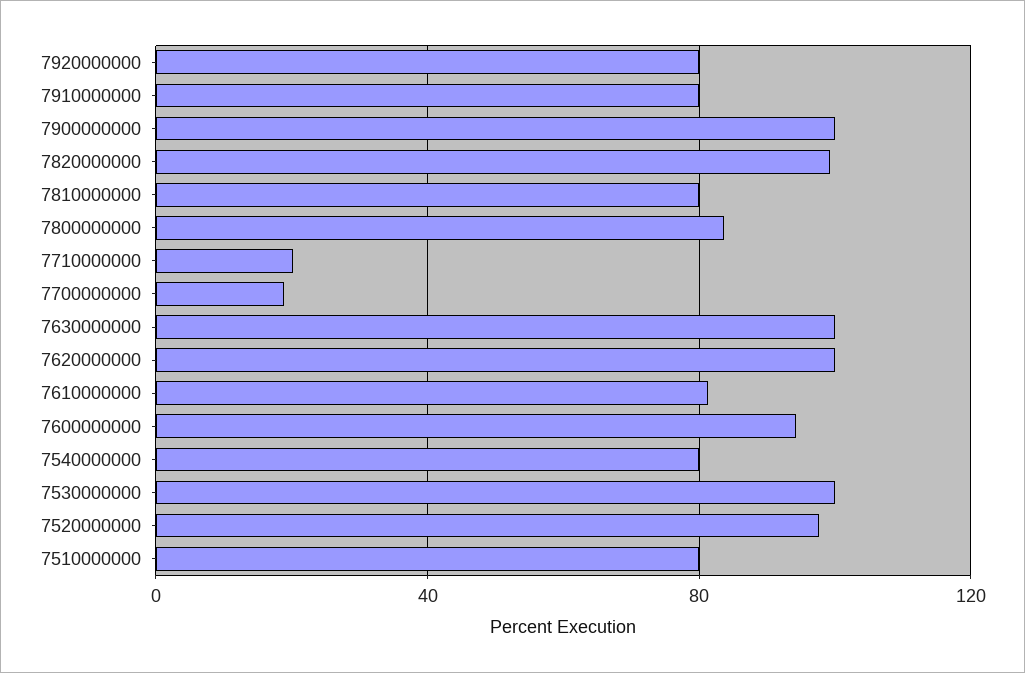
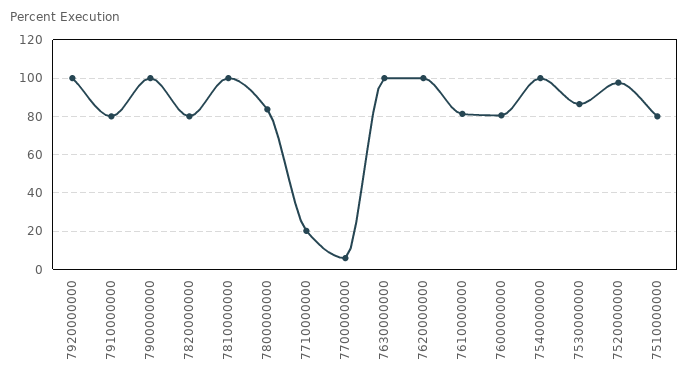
7920000000: 80 -> 100
7820000000: 100 -> 80
7810000000: 80 -> 100
7700000000: 20 -> 5
7600000000: 95 -> 80
7540000000: 80 -> 100
7530000000: 100 -> 85

